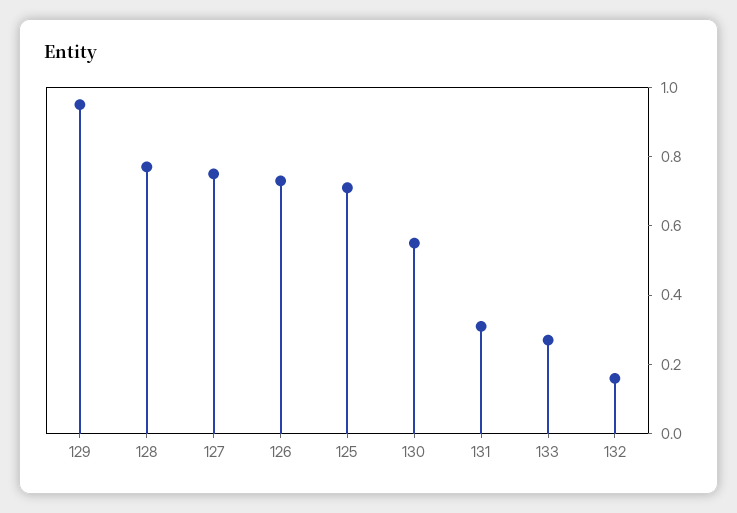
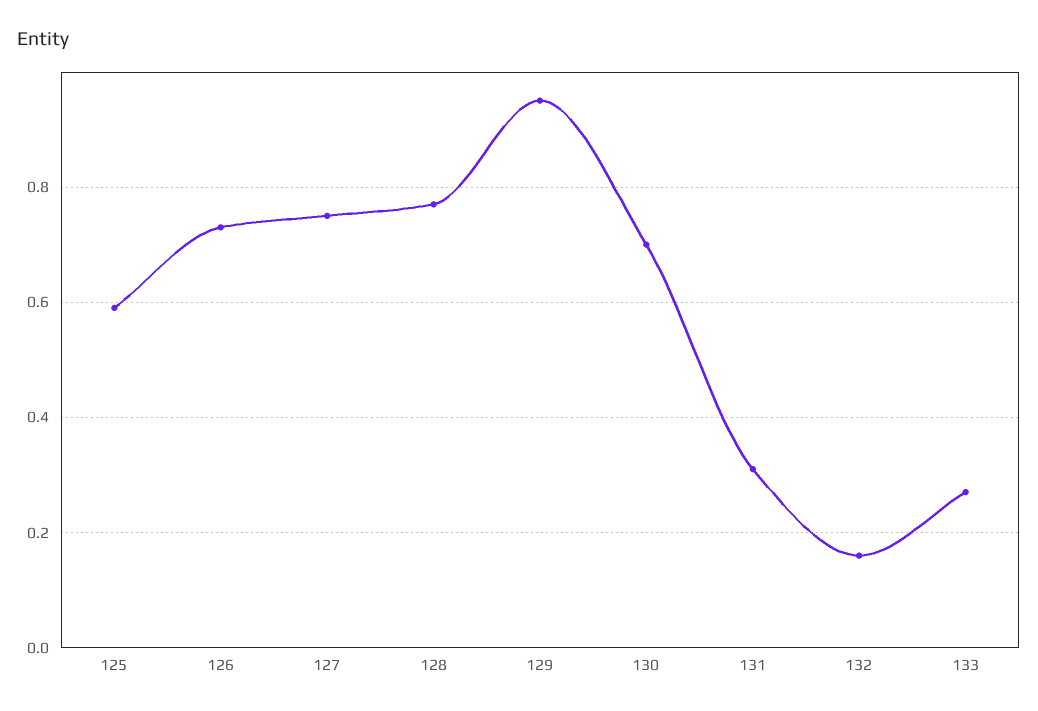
125: 0.7 -> 0.6
130: 0.55 -> 0.7

